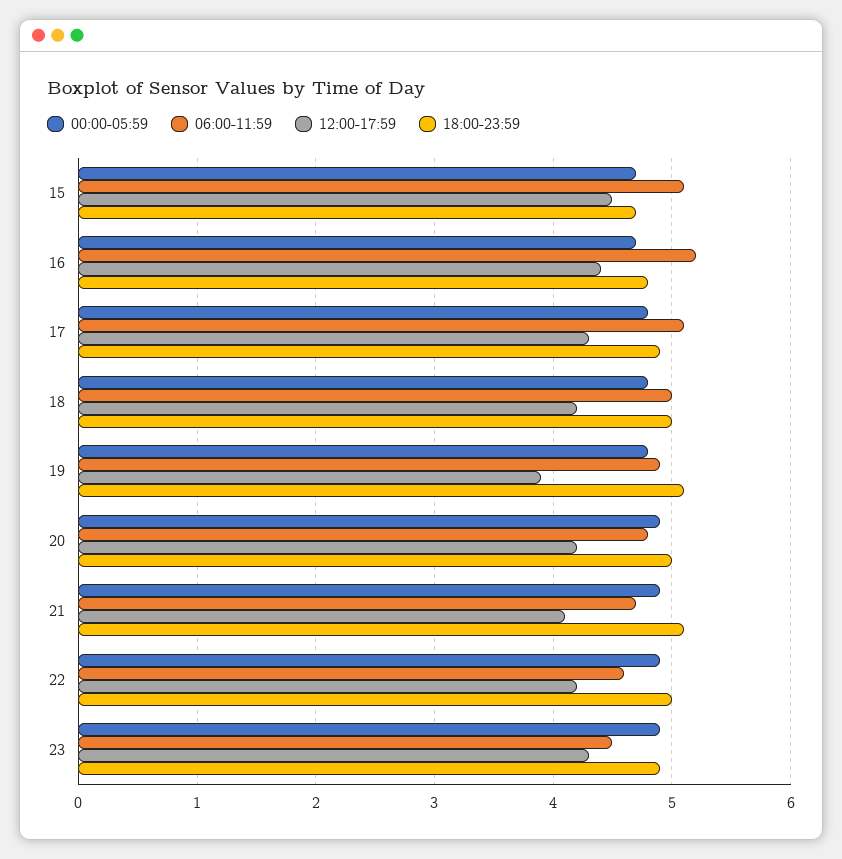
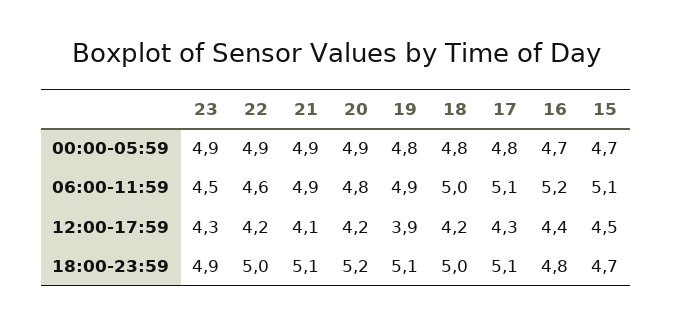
18:00-23:59, 17: 4.9 -> 5.1
18:00-23:59, 20: 5 -> 5.2
06:00-11:59, 21: 4.7 -> 4.9

